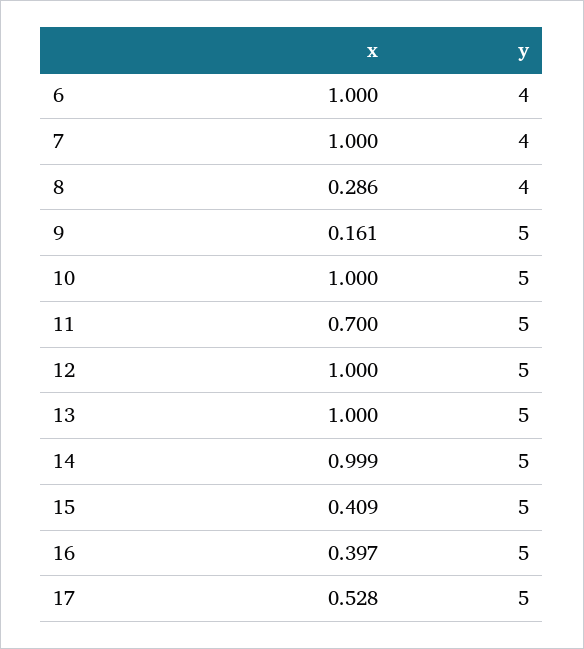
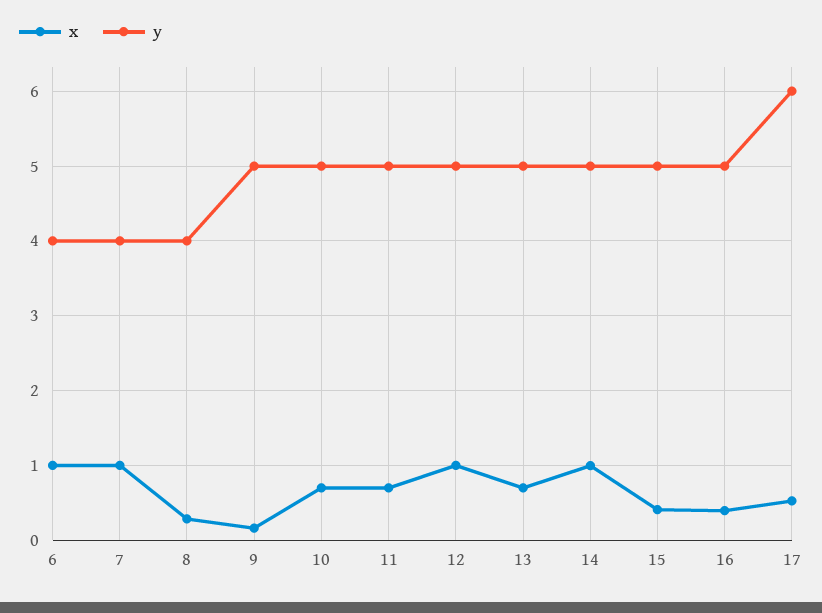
x, 10: 1 -> 0.7
x, 13: 1 -> 0.7
y, 17: 5 -> 6

